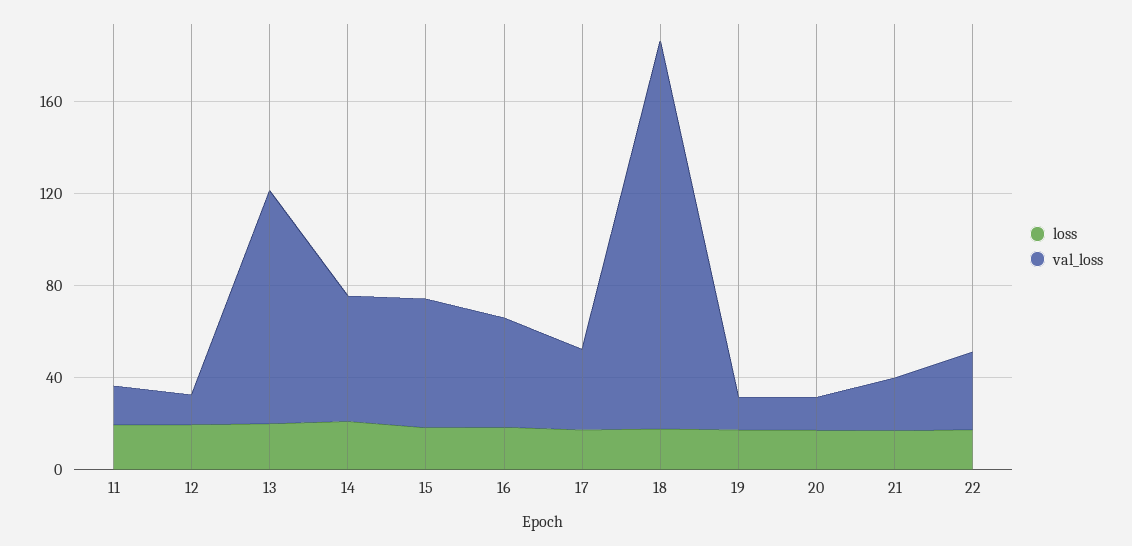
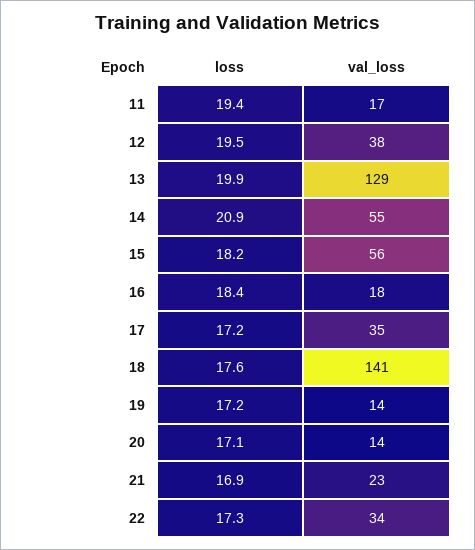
val_loss, 12: 10 -> 38
val_loss, 13: 100 -> 129
val_loss, 16: 50 -> 18
val_loss, 18: 170 -> 141

